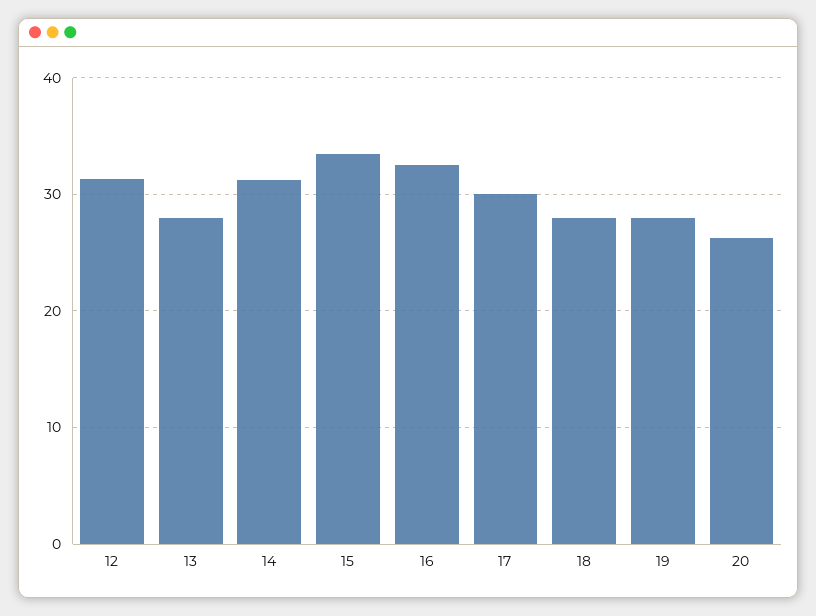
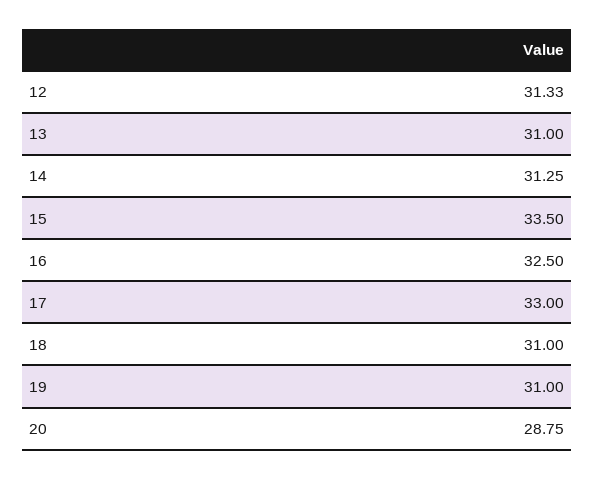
13: 28 -> 31
17: 30 -> 33
18: 28 -> 31
19: 28 -> 31
20: 26 -> 28.75

